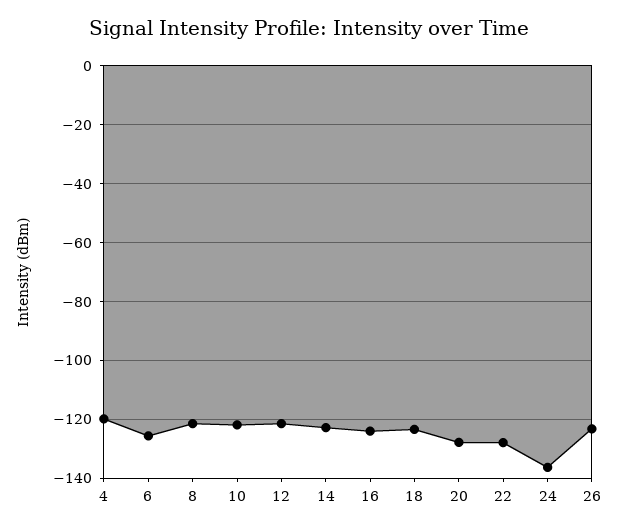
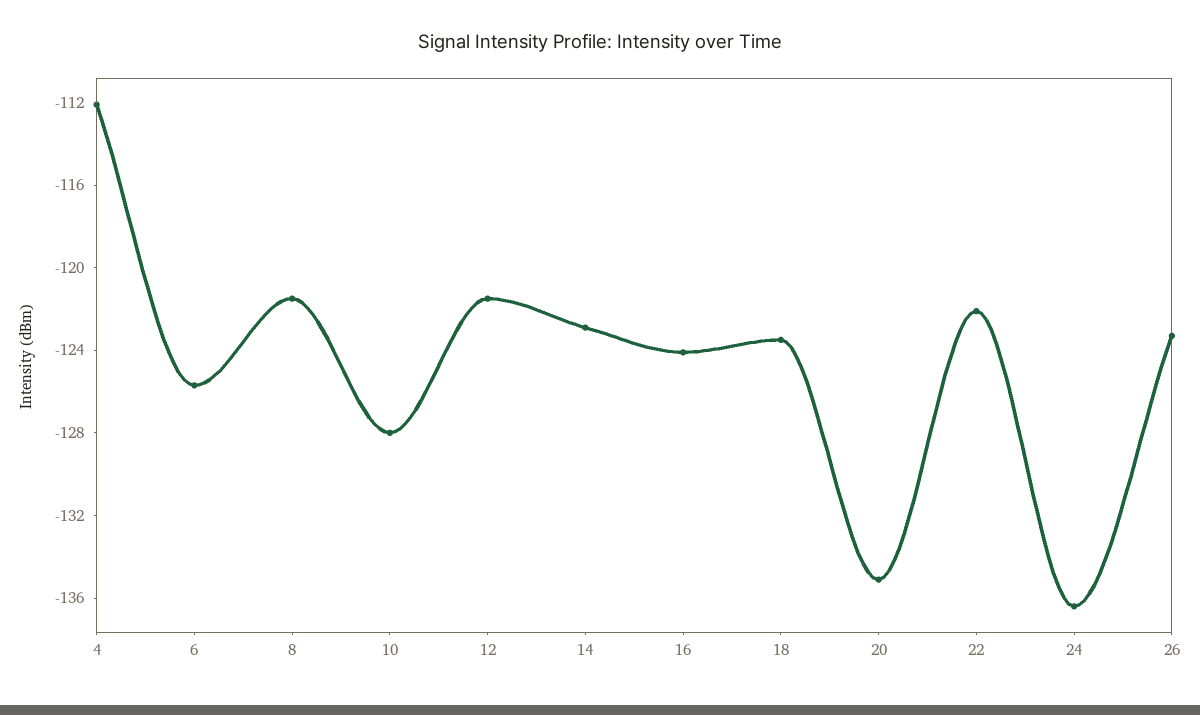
4: -120 -> -112
10: -122.5 -> -128
20: -127.5 -> -135
22: -127.5 -> -122

